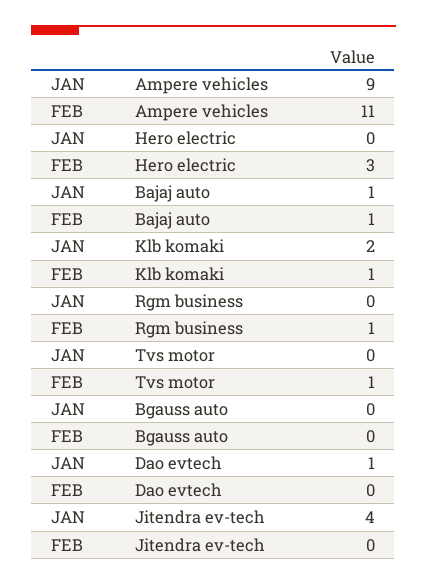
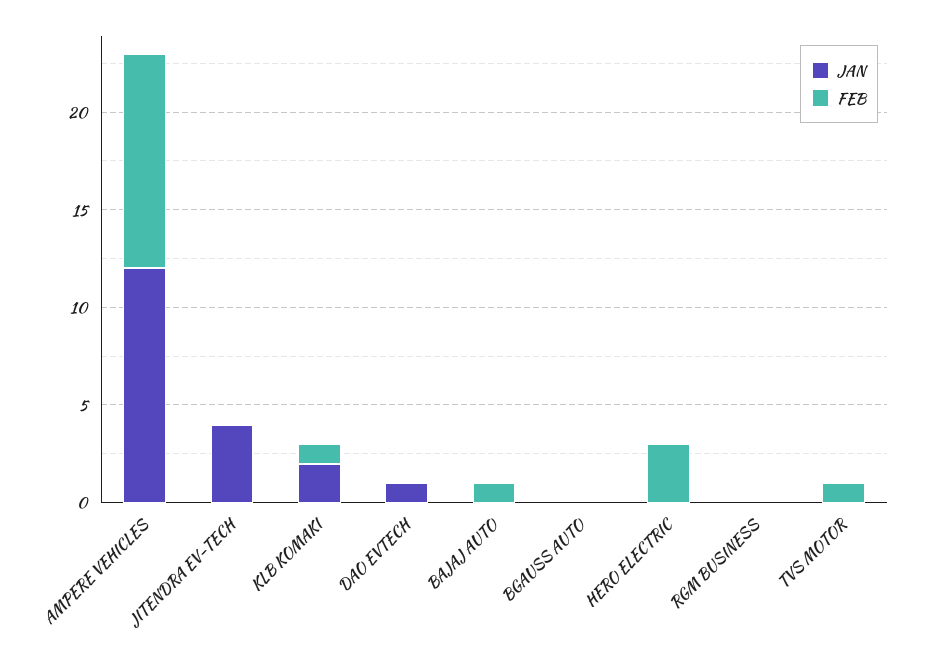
JAN, Ampere vehicles: 9 -> 12
JAN, Bajaj auto: 1 -> 0
FEB, Rgm business: 1 -> 0

